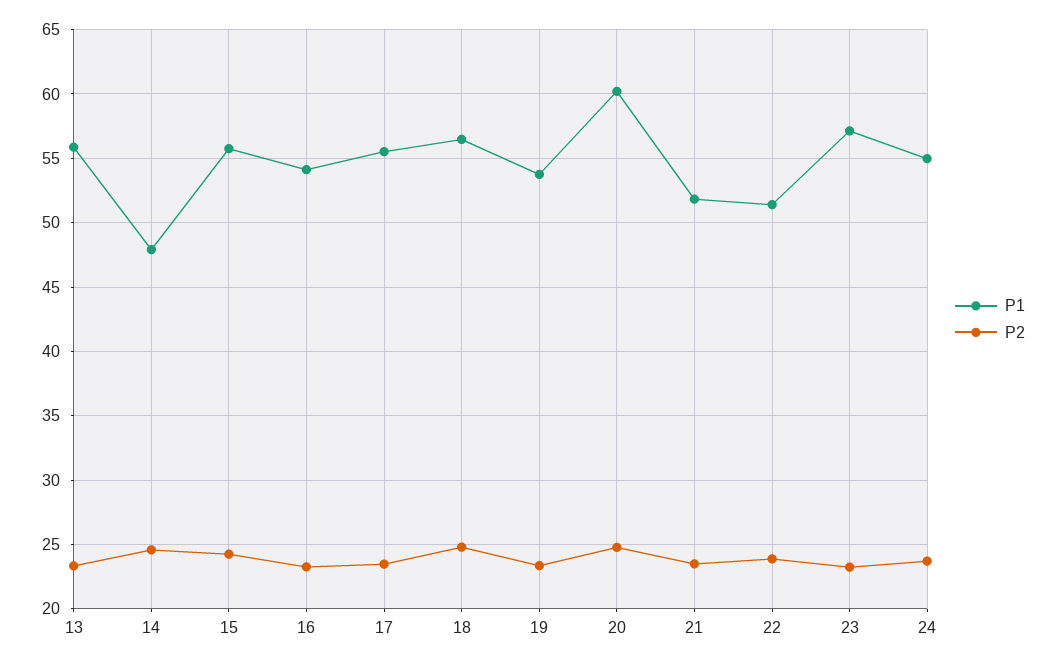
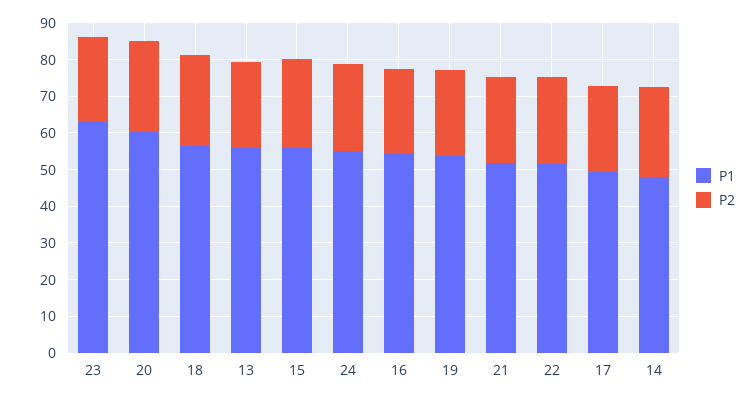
P1, 17: 55.5 -> 50
P1, 23: 57 -> 62.5

